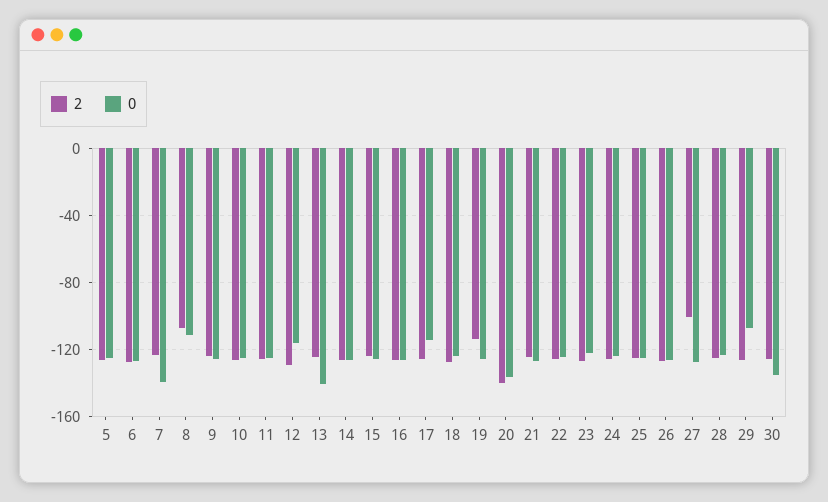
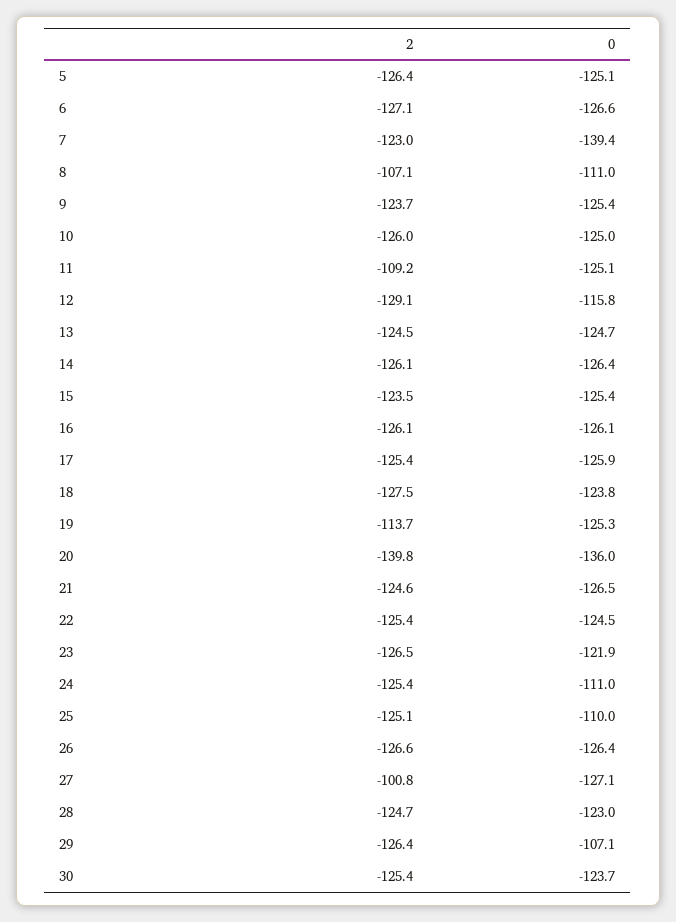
2, 11: -125 -> -109.2
0, 13: -140 -> -124.7
0, 17: -115 -> -125.9
0, 24: -125 -> -111
0, 25: -125 -> -110
0, 30: -135 -> -123.7

